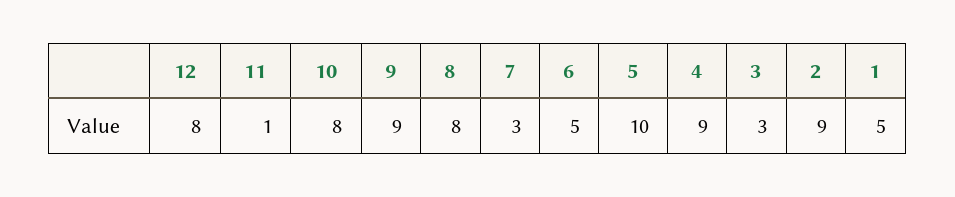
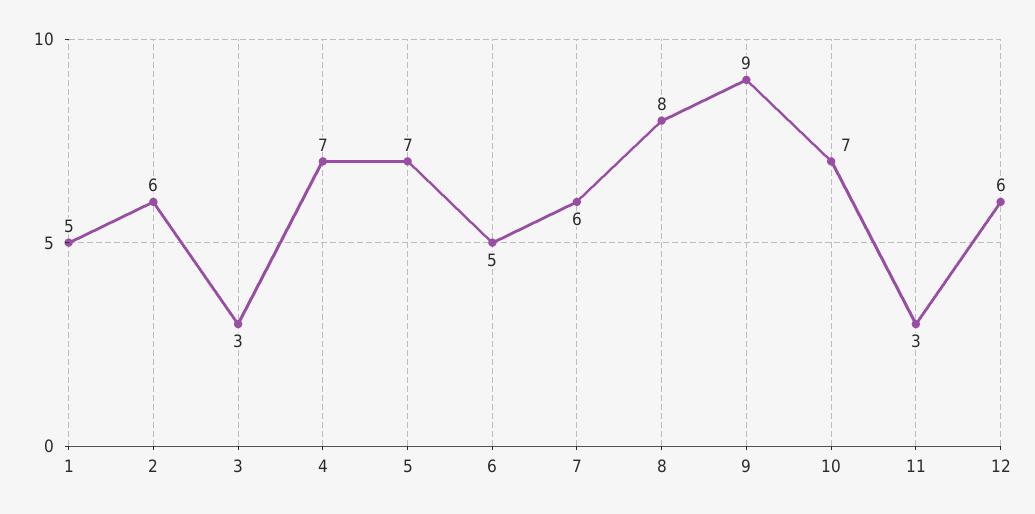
12: 8 -> 6
11: 1 -> 3
10: 8 -> 7
7: 3 -> 6
5: 10 -> 7
4: 9 -> 7
2: 9 -> 6

